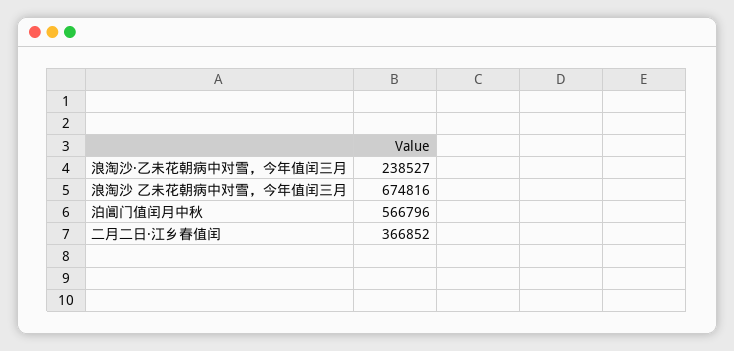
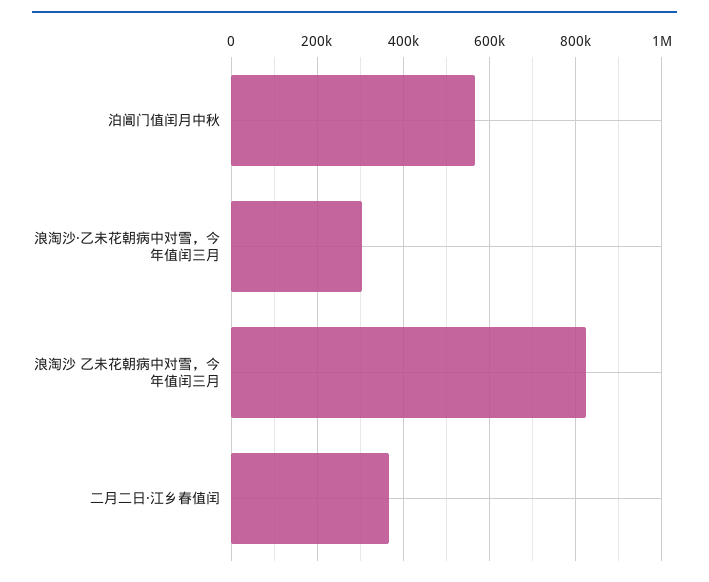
浪淘沙·乙未花朝病中对雪，今年值闰三月: 238527 -> 300000
浪淘沙 乙未花朝病中对雪，今年值闰三月: 674816 -> 820000

